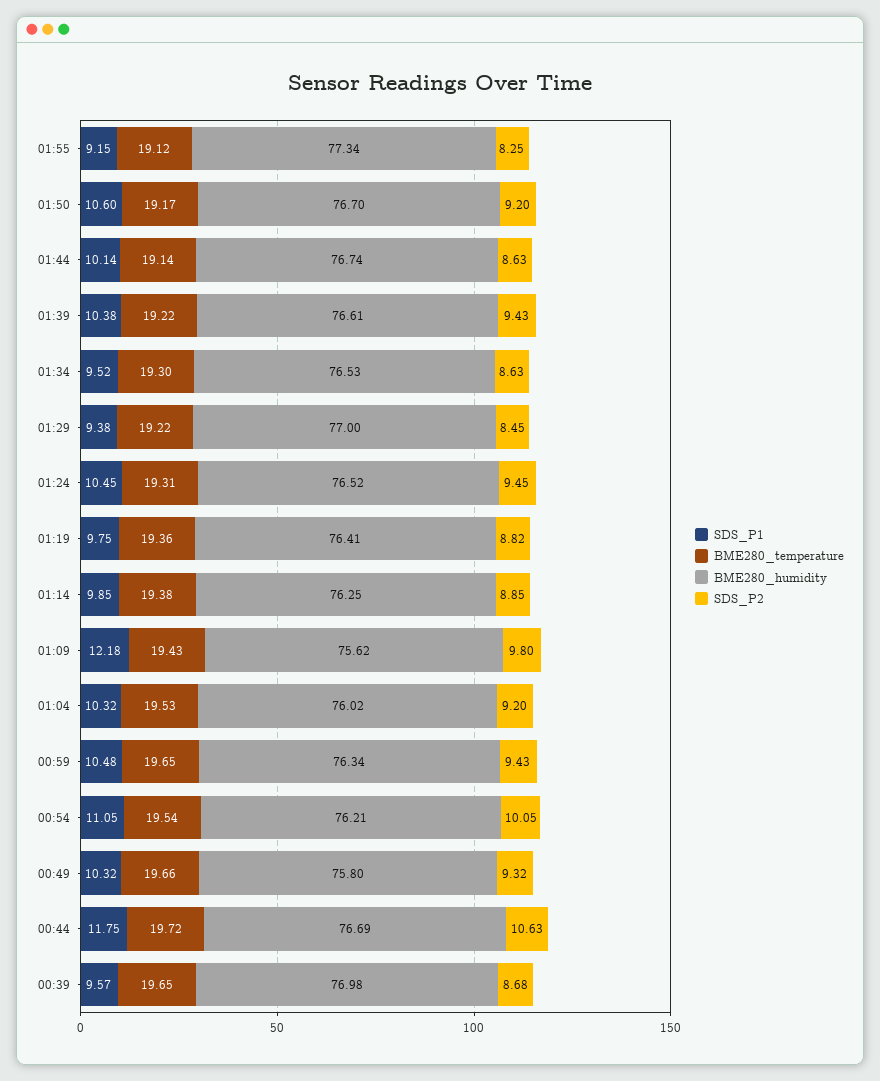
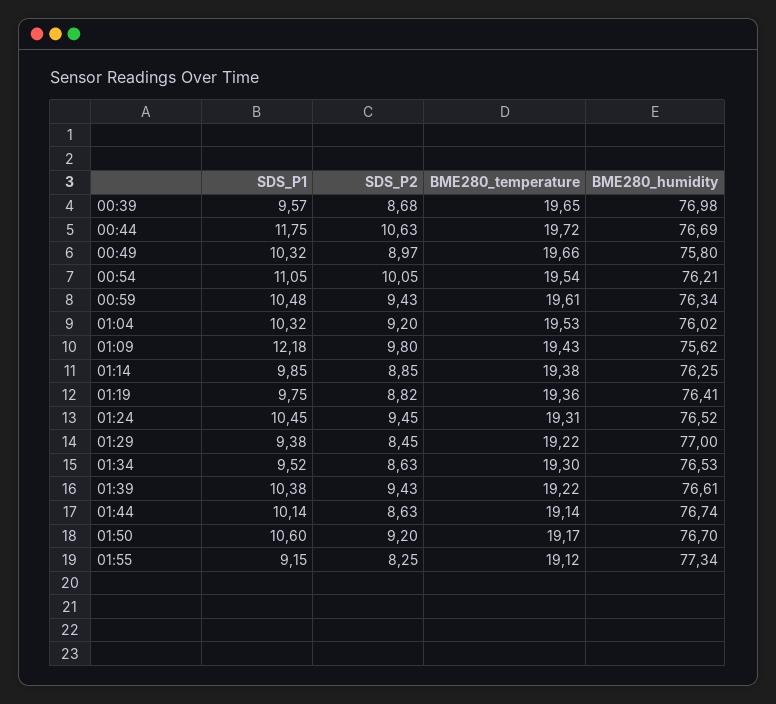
BME280_temperature, 00:59: 19.65 -> 19.61
SDS_P2, 00:49: 9.32 -> 8.97

